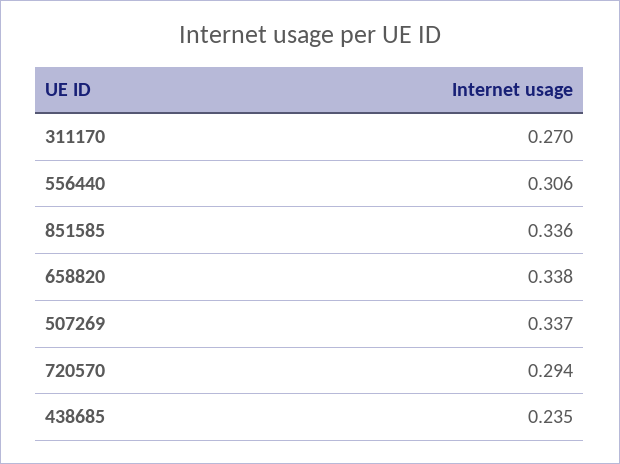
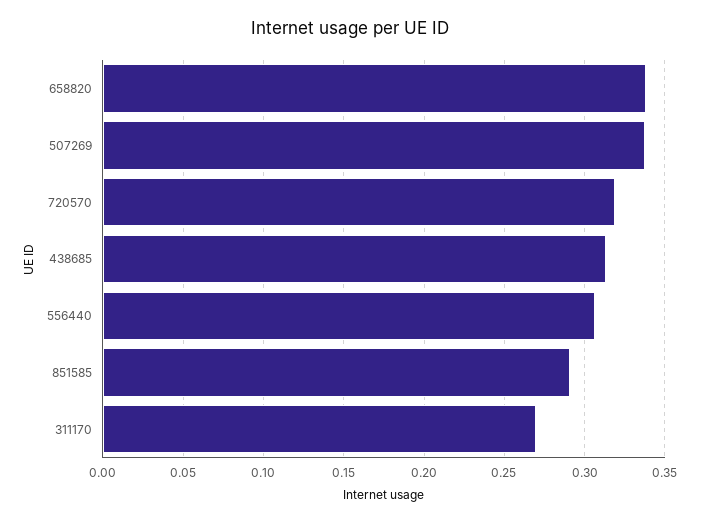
851585: 0.336 -> 0.29
720570: 0.294 -> 0.32
438685: 0.235 -> 0.315

